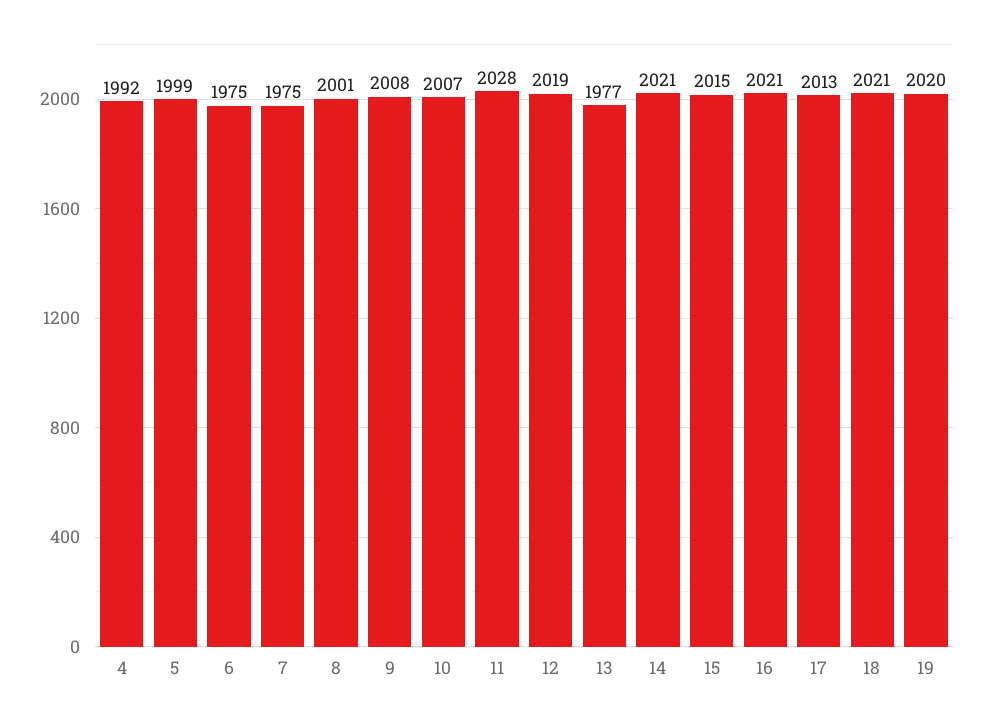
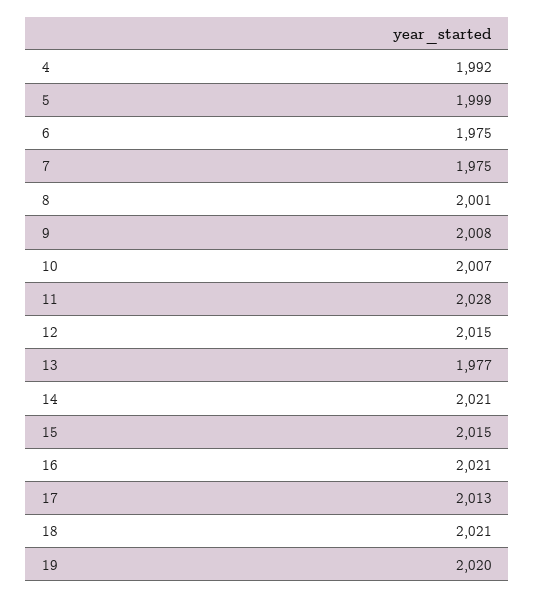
12: 2019 -> 2015

